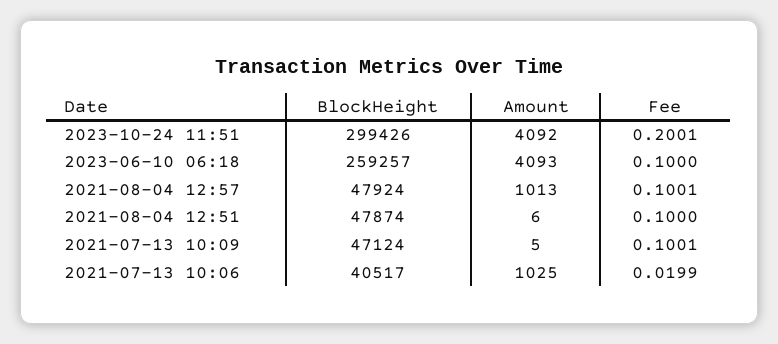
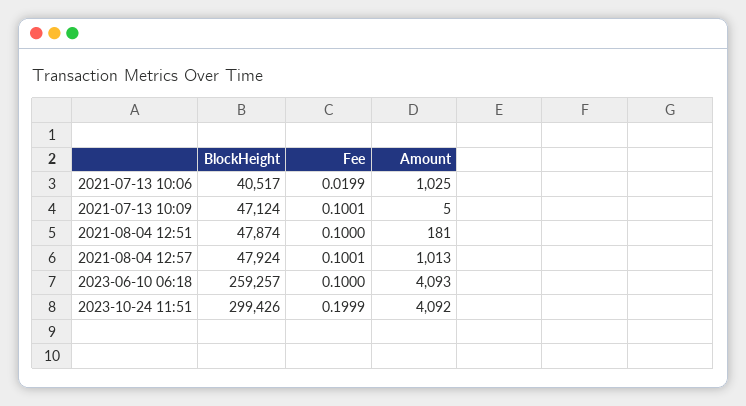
Fee, 2023-10-24 11:51: 0.2001 -> 0.1999
Amount, 2021-08-04 12:51: 6 -> 181

